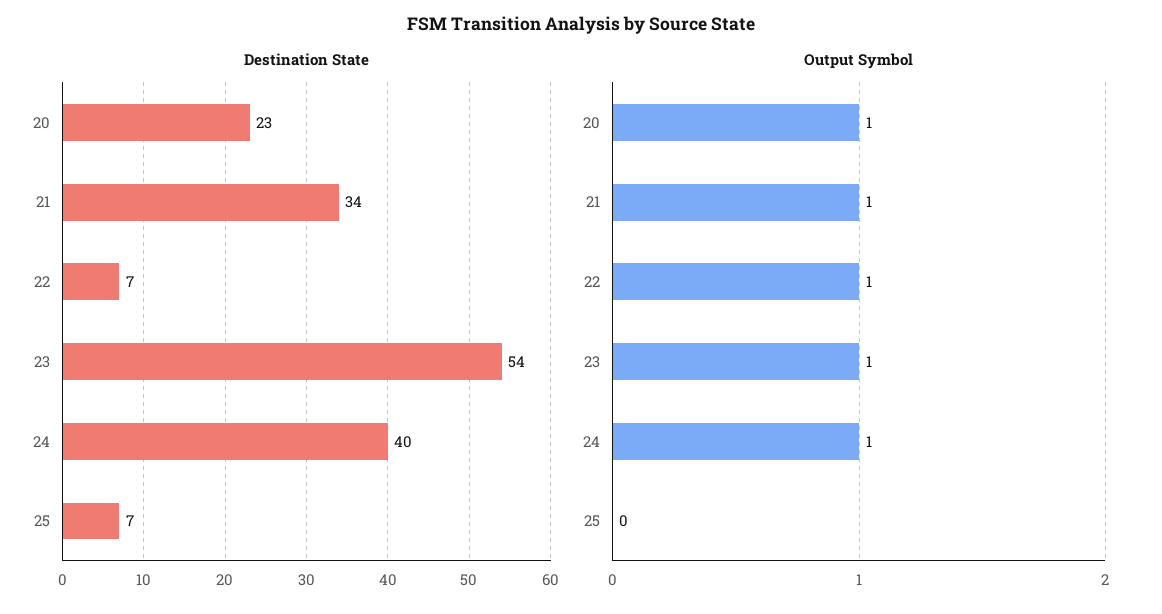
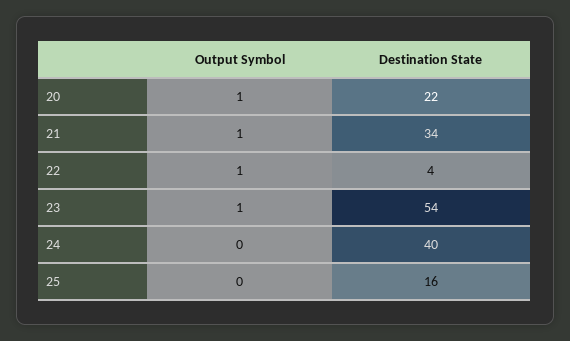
Destination State, 20: 23 -> 22
Destination State, 22: 7 -> 4
Destination State, 25: 7 -> 16
Output Symbol, 24: 1 -> 0

